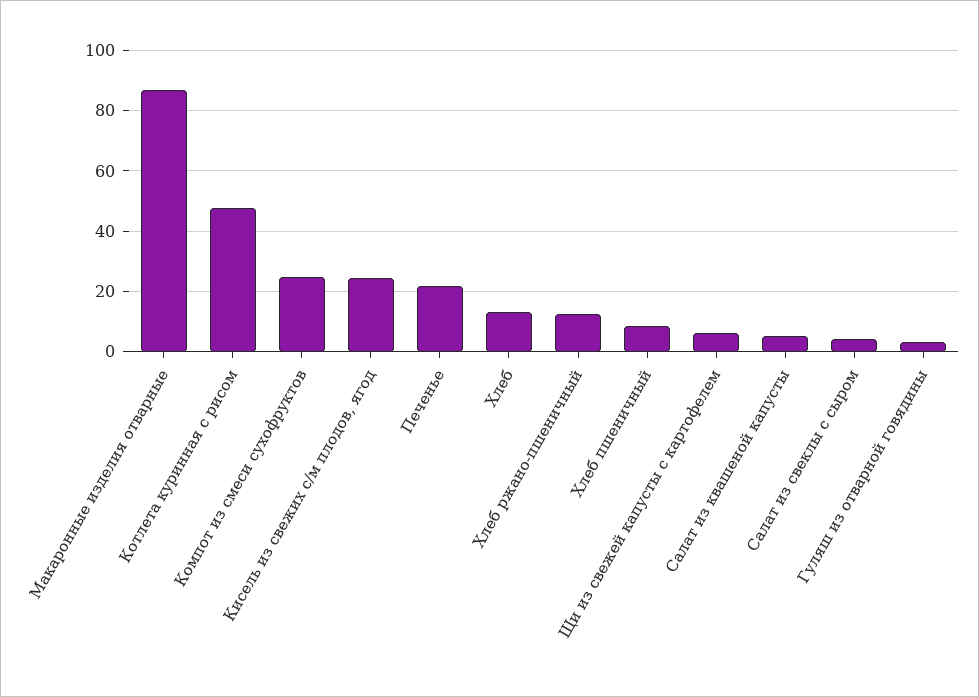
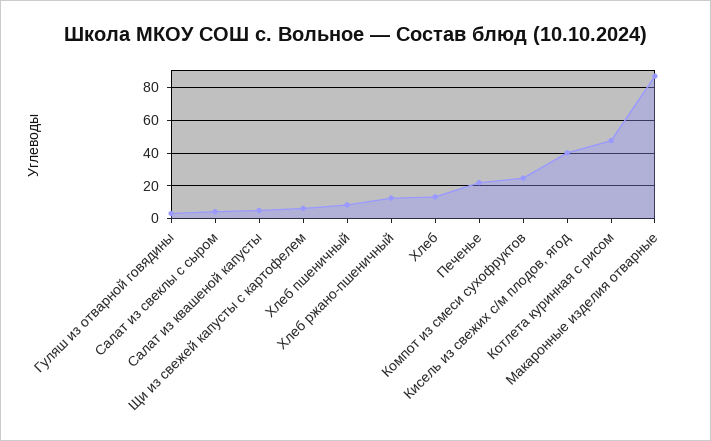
Кисель из свежих с/м плодов, ягод: 24 -> 40

